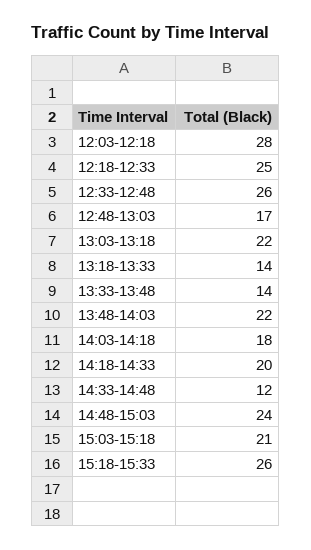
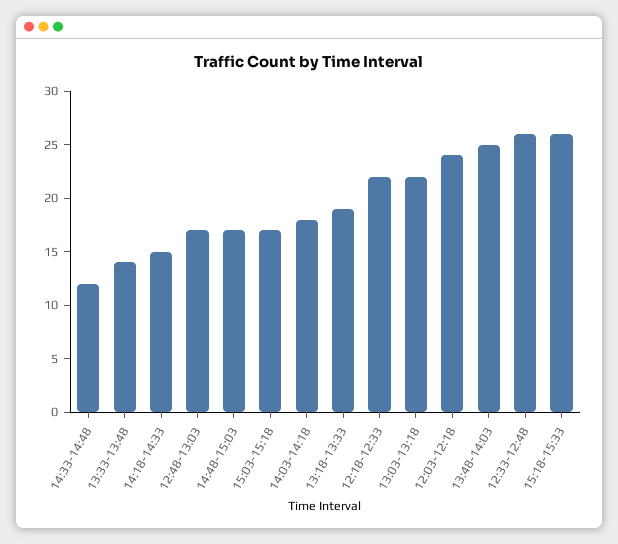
12:03-12:18: 28 -> 24
12:18-12:33: 25 -> 22
13:18-13:33: 14 -> 19
13:48-14:03: 22 -> 25
14:18-14:33: 20 -> 15
14:48-15:03: 24 -> 17
15:03-15:18: 21 -> 17

